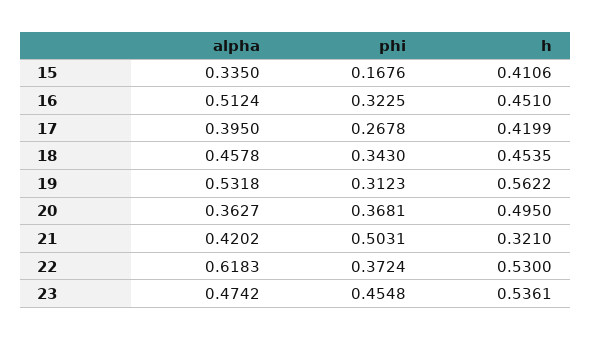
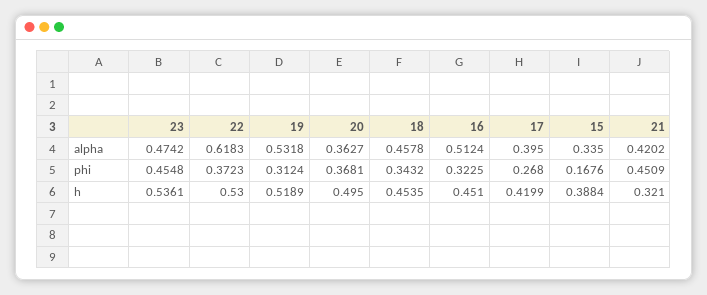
h, 15: 0.4106 -> 0.3884
phi, 17: 0.2678 -> 0.268
phi, 18: 0.343 -> 0.3432
phi, 19: 0.3123 -> 0.3124
h, 19: 0.5622 -> 0.5189
phi, 21: 0.5031 -> 0.4509
phi, 22: 0.3724 -> 0.3723

